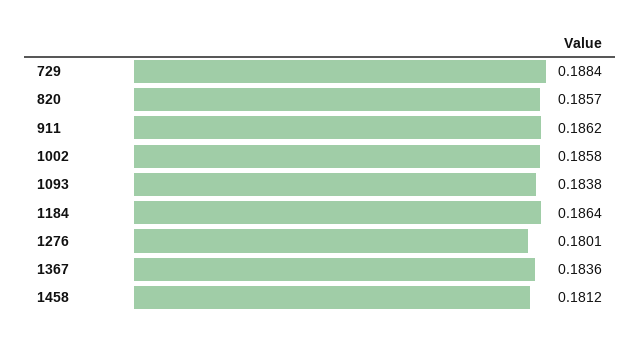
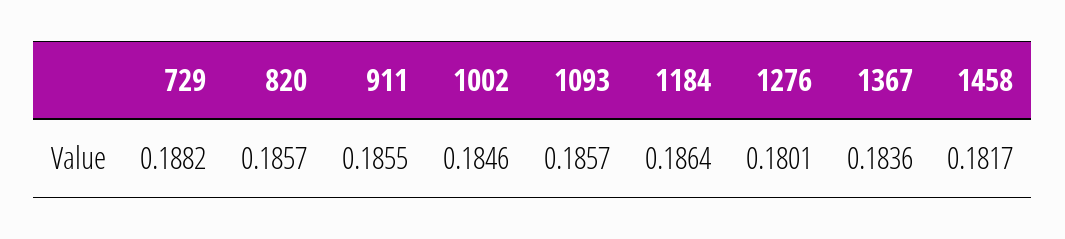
729: 0.1884 -> 0.1882
911: 0.1862 -> 0.1855
1002: 0.1858 -> 0.1846
1093: 0.1838 -> 0.1857
1458: 0.1812 -> 0.1817

